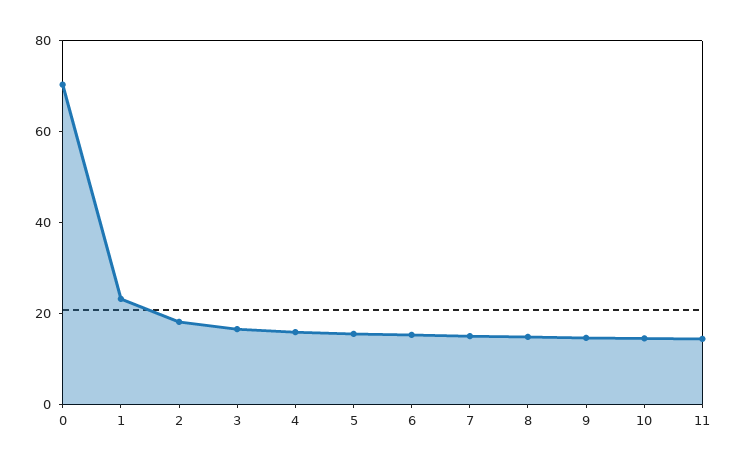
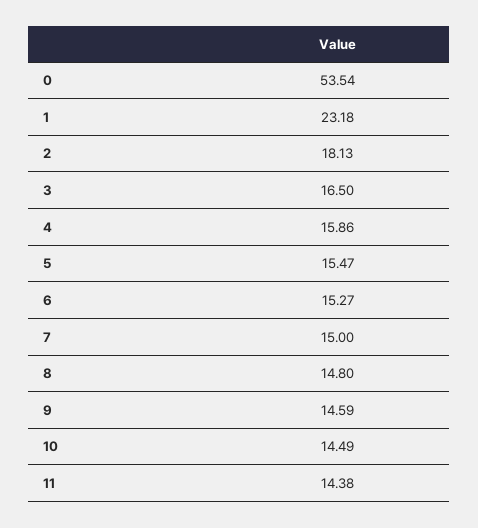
0: 70 -> 53.54

